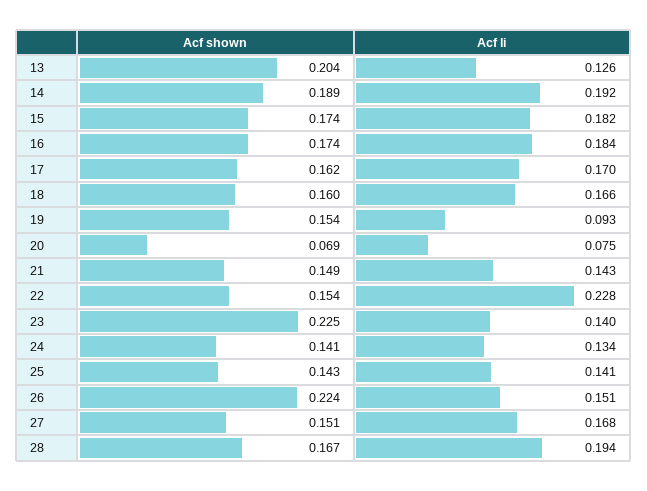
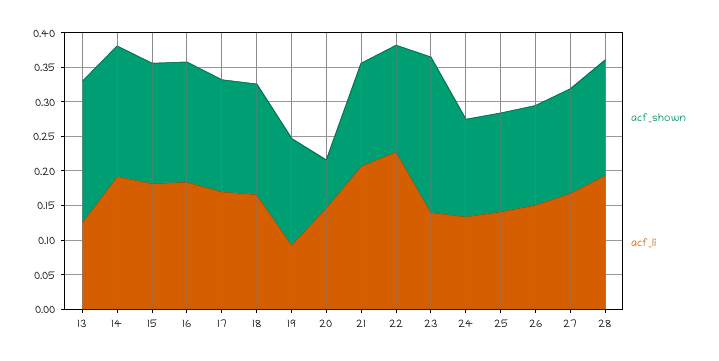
Acf li, 20: 0.075 -> 0.15
Acf li, 21: 0.143 -> 0.2
Acf shown, 26: 0.224 -> 0.15

